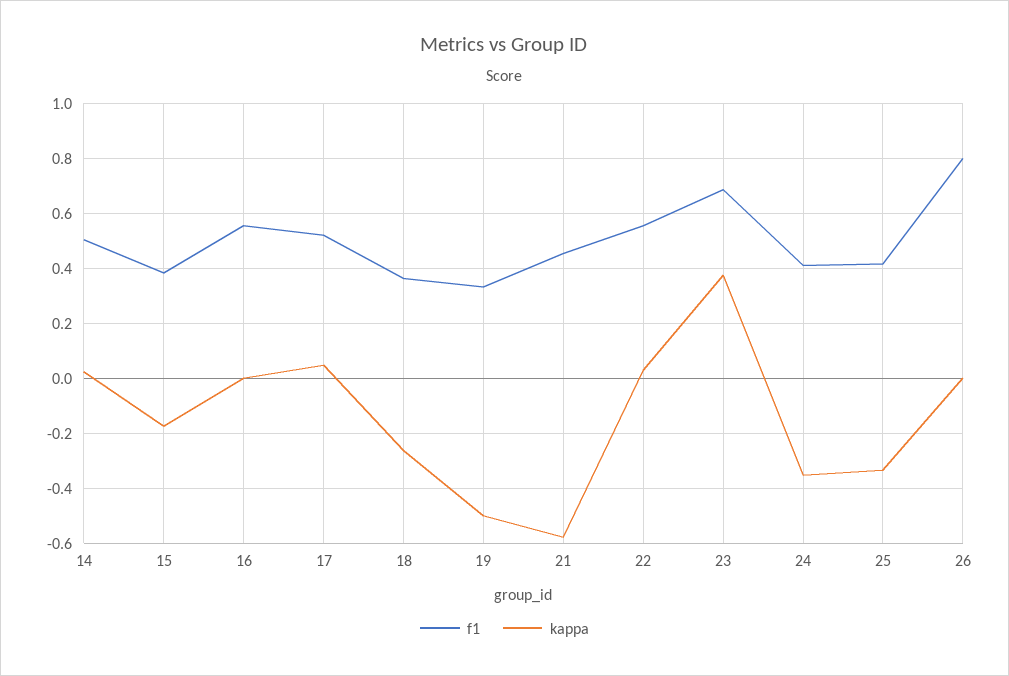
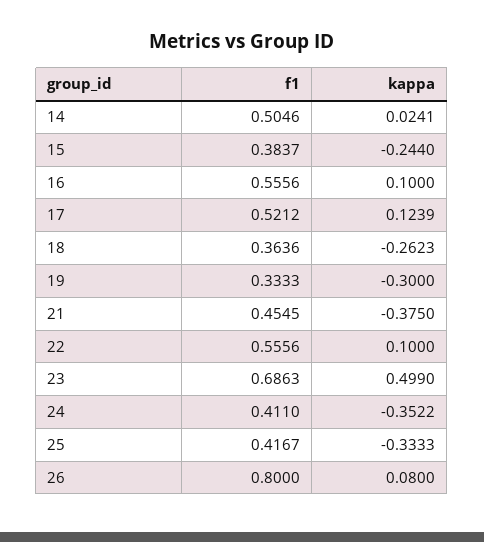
kappa, 15: -0.175 -> -0.244
kappa, 16: 0 -> 0.1
kappa, 17: 0.05 -> 0.1239
kappa, 19: -0.5 -> -0.3
kappa, 21: -0.575 -> -0.375
kappa, 22: 0.025 -> 0.1
kappa, 23: 0.375 -> 0.499
kappa, 26: 0 -> 0.08

